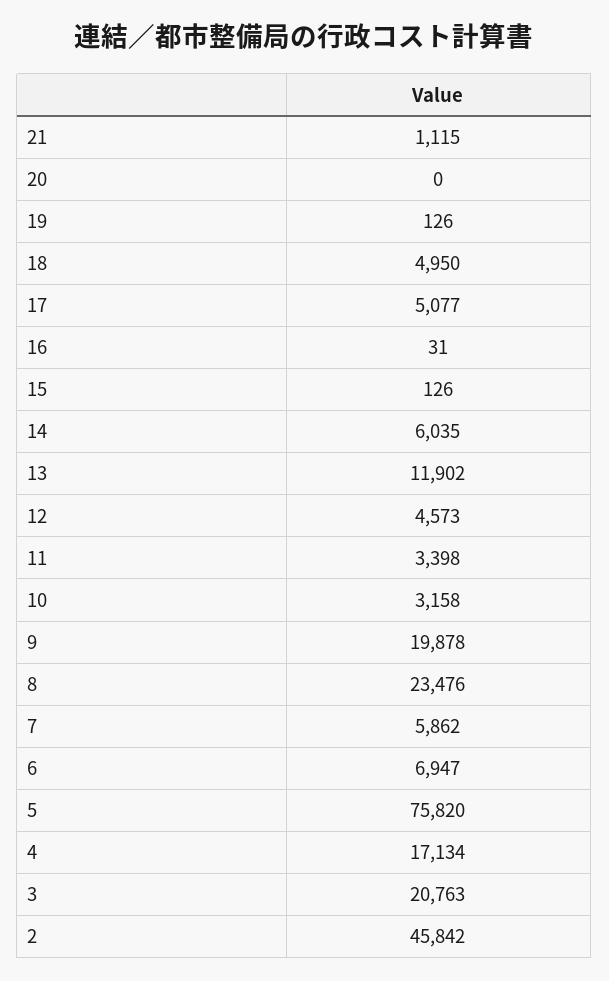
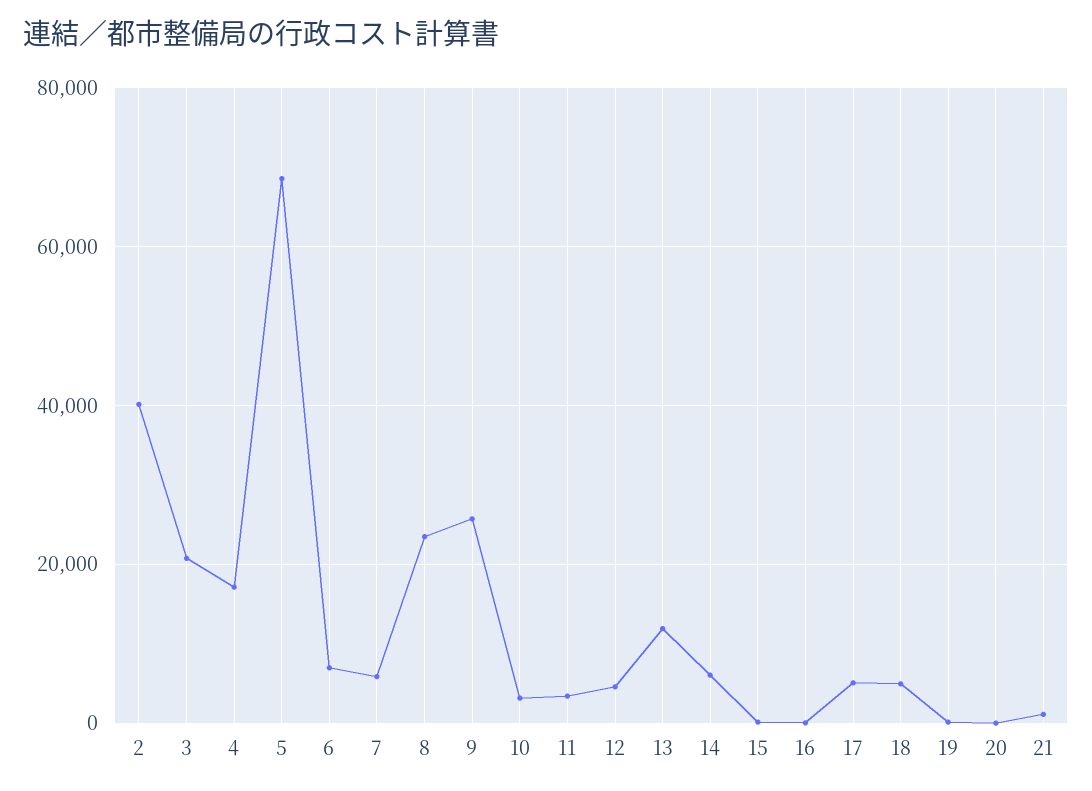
9: 19878 -> 26000
5: 75820 -> 68000
2: 45842 -> 40000

